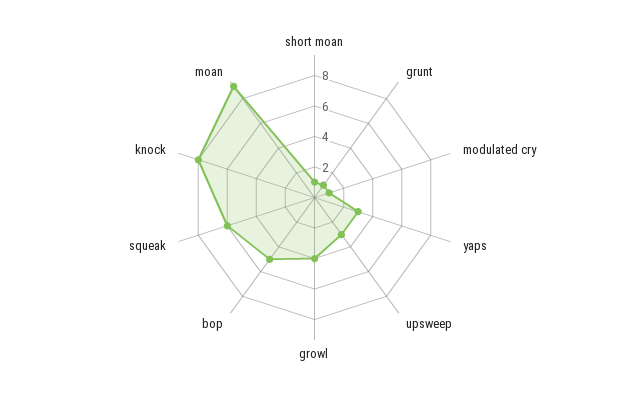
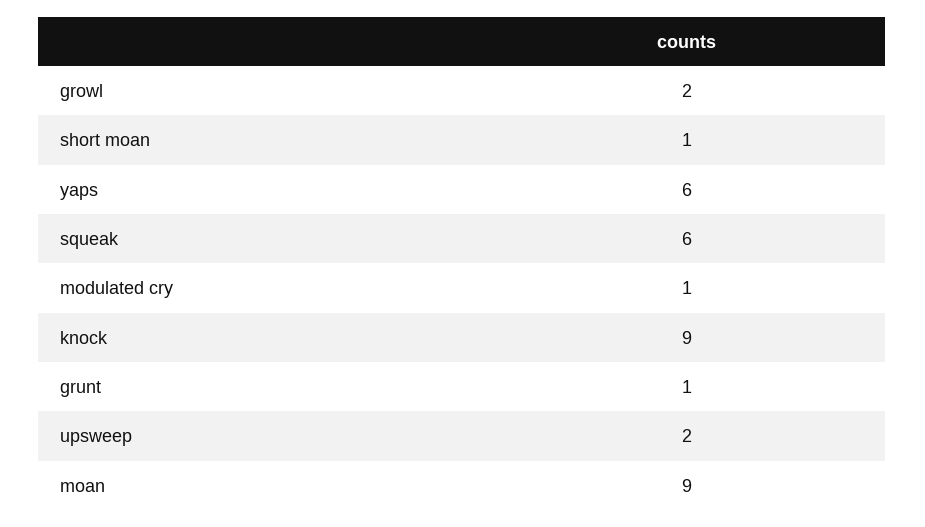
yaps: 3 -> 6
upsweep: 3 -> 2
growl: 4 -> 2
bop: 5 -> none
knock: 8 -> 9

